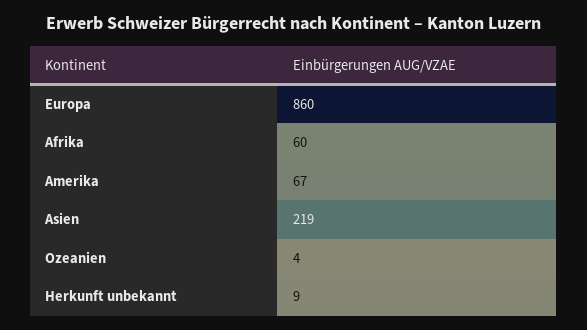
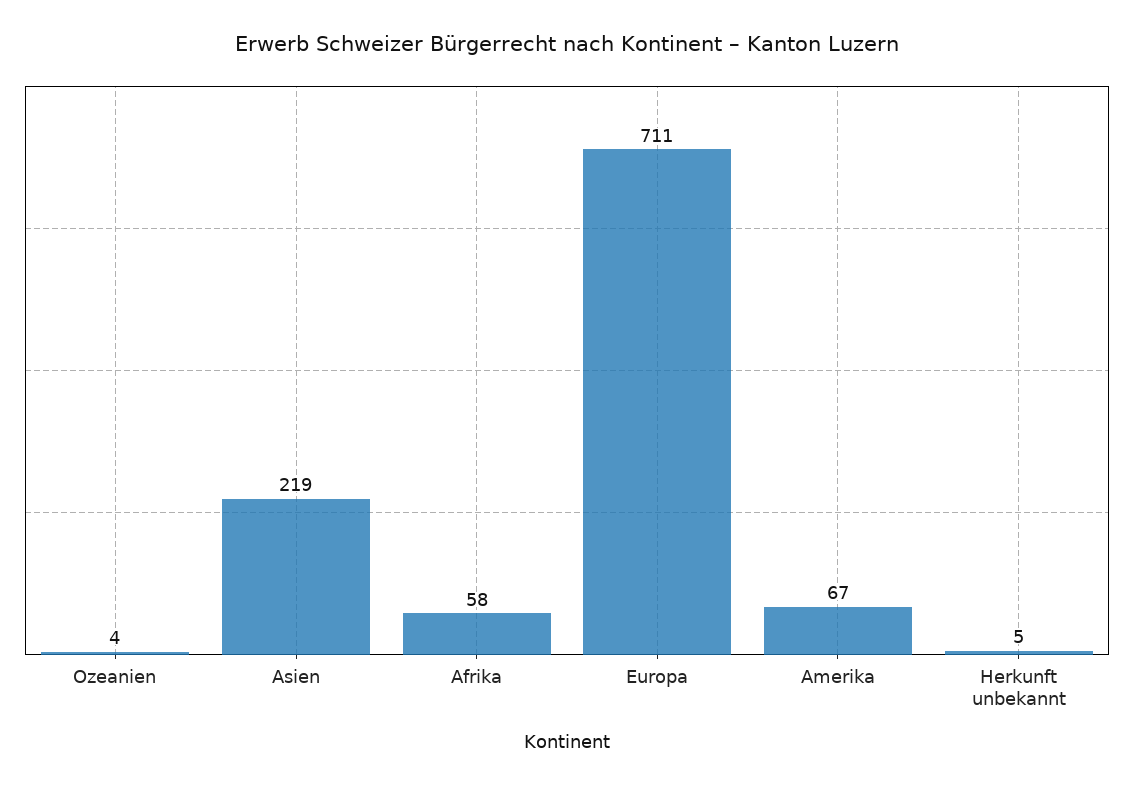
Europa: 860 -> 711
Afrika: 60 -> 58
Herkunft unbekannt: 9 -> 5

